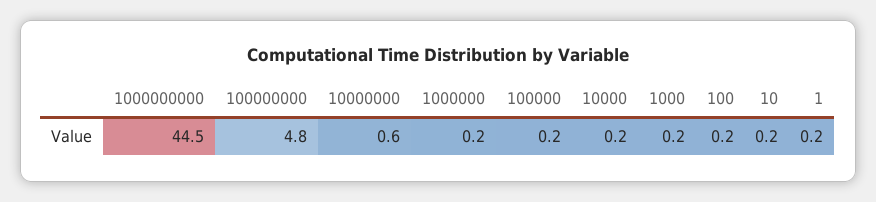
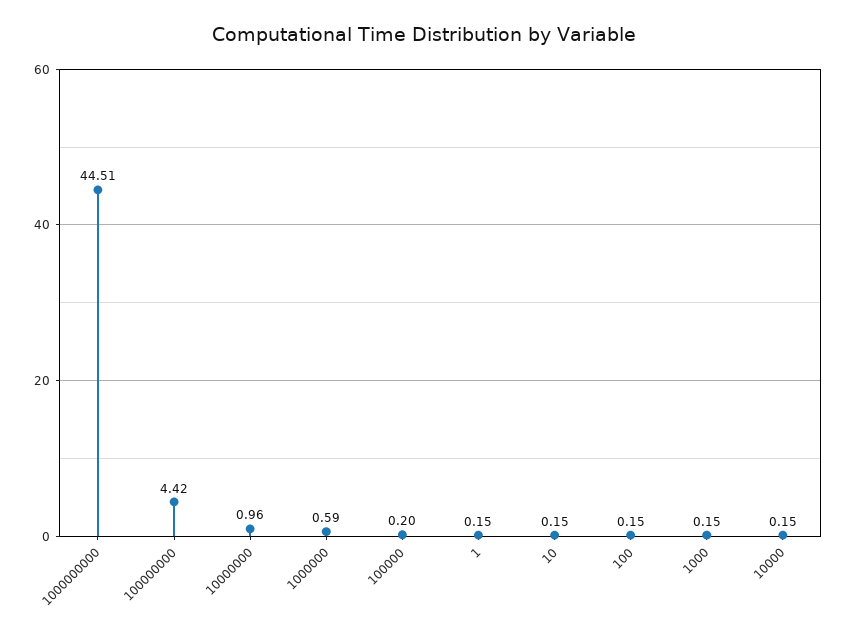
100000000: 4.8 -> 4.42
10000000: 0.6 -> 0.96
1000000: 0.2 -> 0.59

